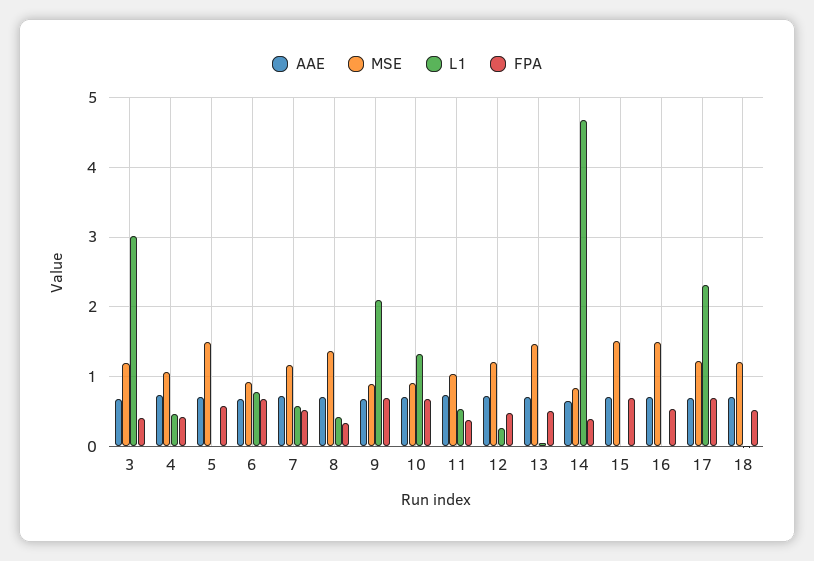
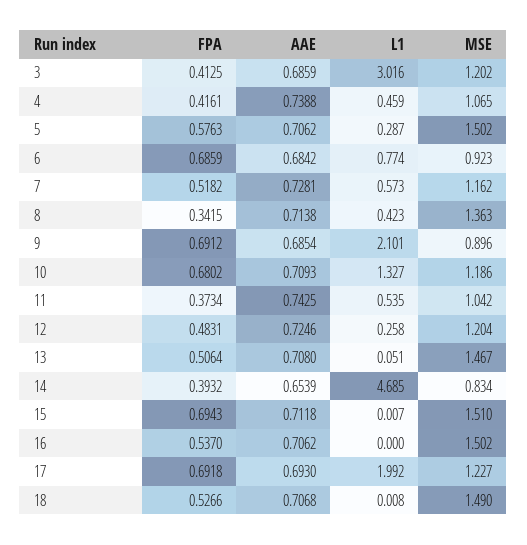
L1, 5: 0 -> 0.287
MSE, 10: 0.9 -> 1.186
L1, 17: 2.3 -> 1.992
MSE, 18: 1.2 -> 1.49

